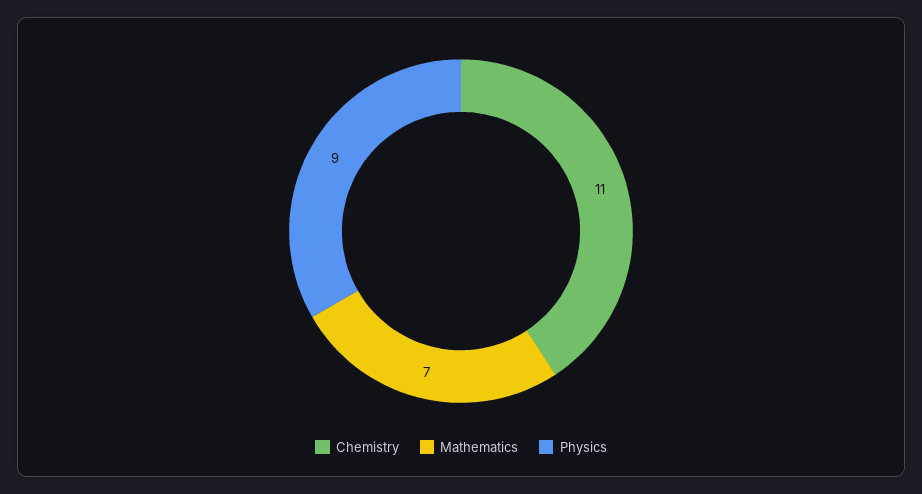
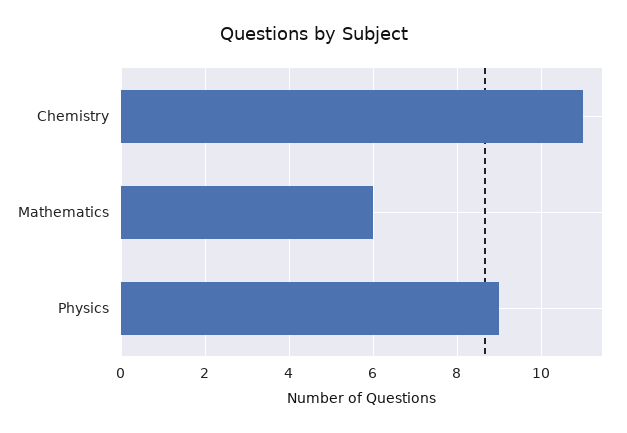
Mathematics: 7 -> 6

